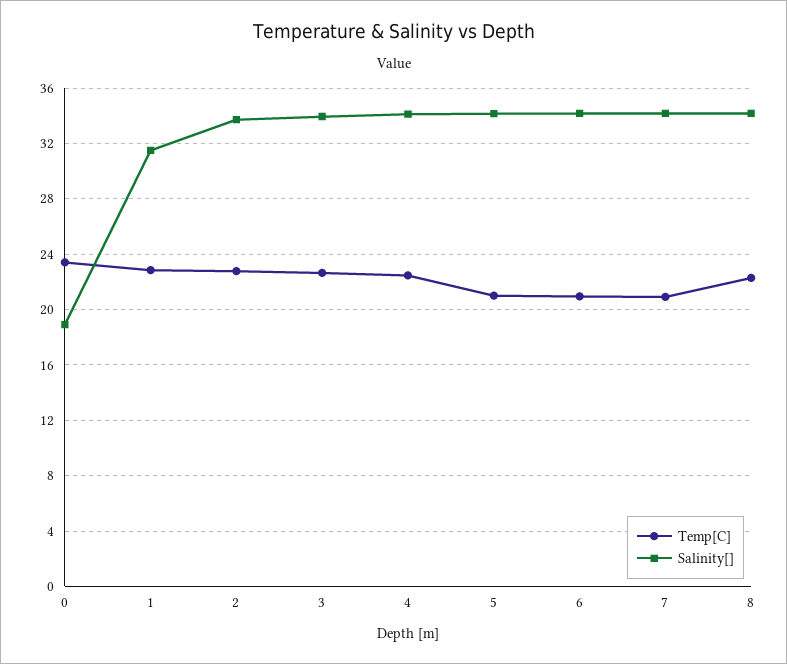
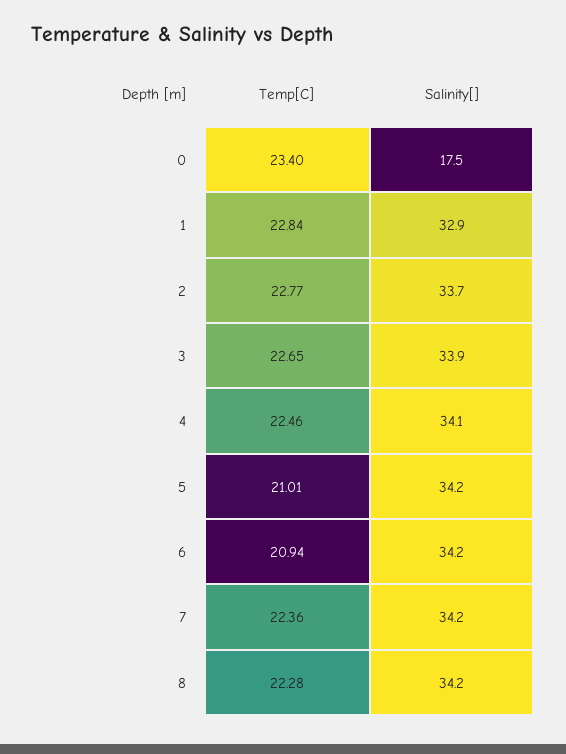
Salinity[], 0: 19 -> 17.5
Salinity[], 1: 31.5 -> 32.9
Temp[C], 7: 21 -> 22.36

